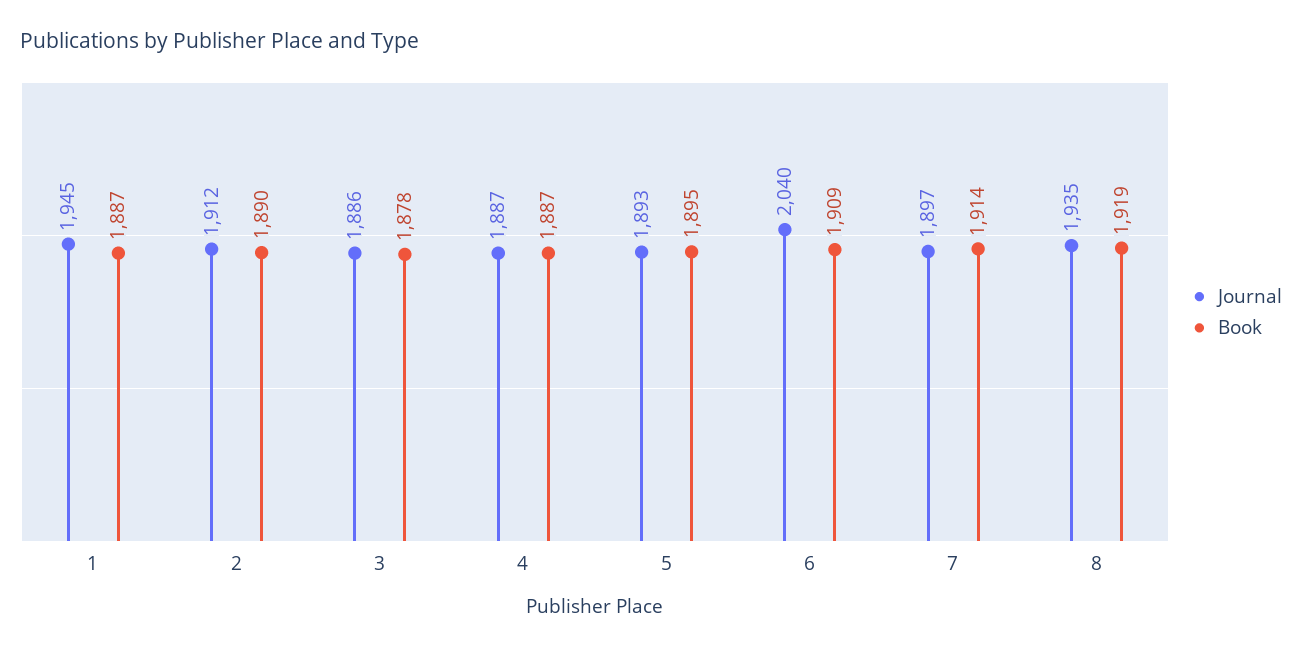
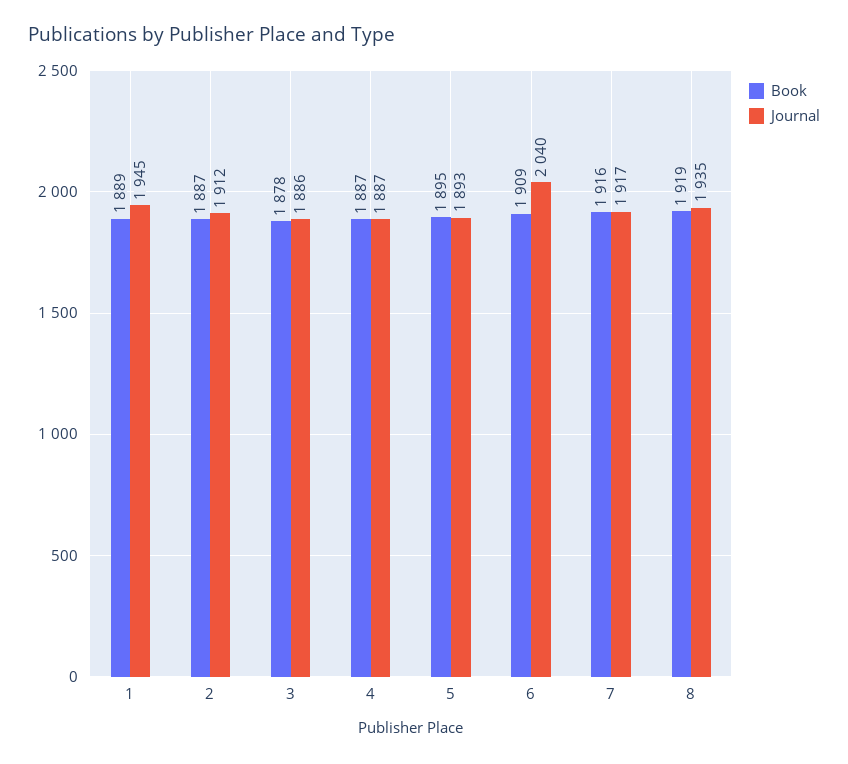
Book, 1: 1887 -> 1889
Book, 2: 1890 -> 1887
Journal, 7: 1897 -> 1917
Book, 7: 1914 -> 1916

